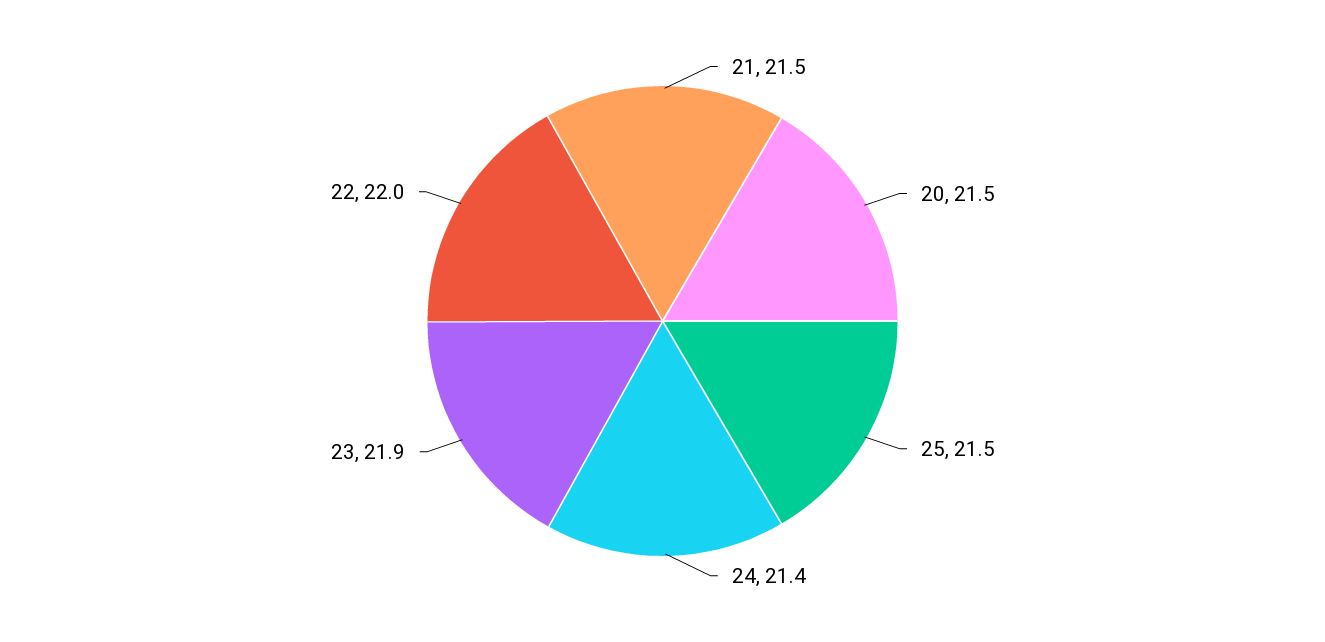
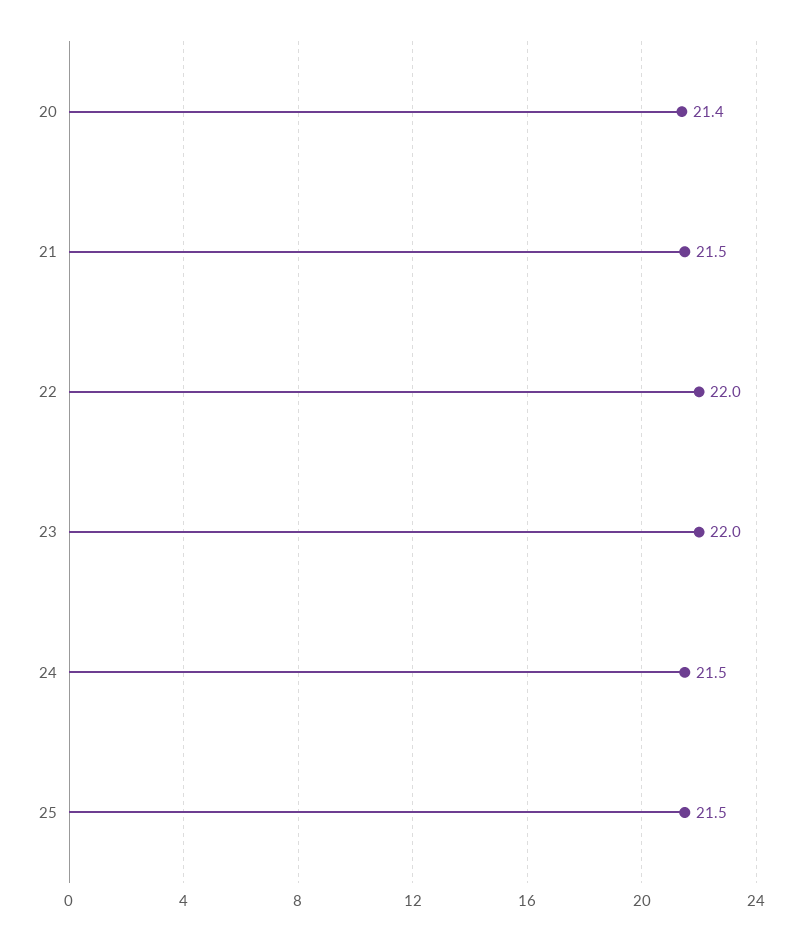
20: 21.5 -> 21.4
24: 21.4 -> 21.5
23: 21.9 -> 22

